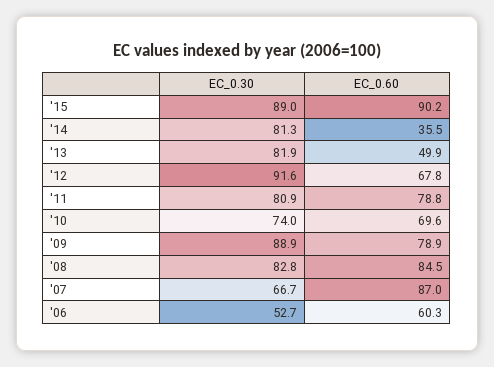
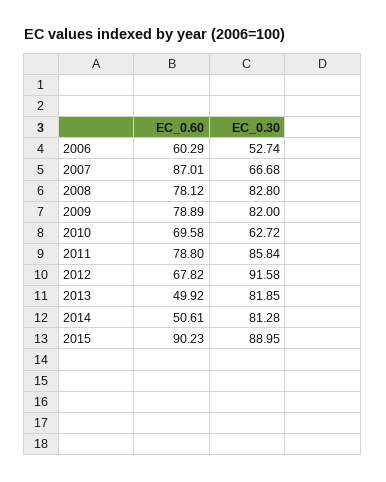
EC_0.60, '14: 35.5 -> 50.61
EC_0.30, '11: 80.9 -> 85.84
EC_0.30, '10: 74 -> 62.72
EC_0.30, '09: 88.9 -> 82
EC_0.60, '08: 84.5 -> 78.12

